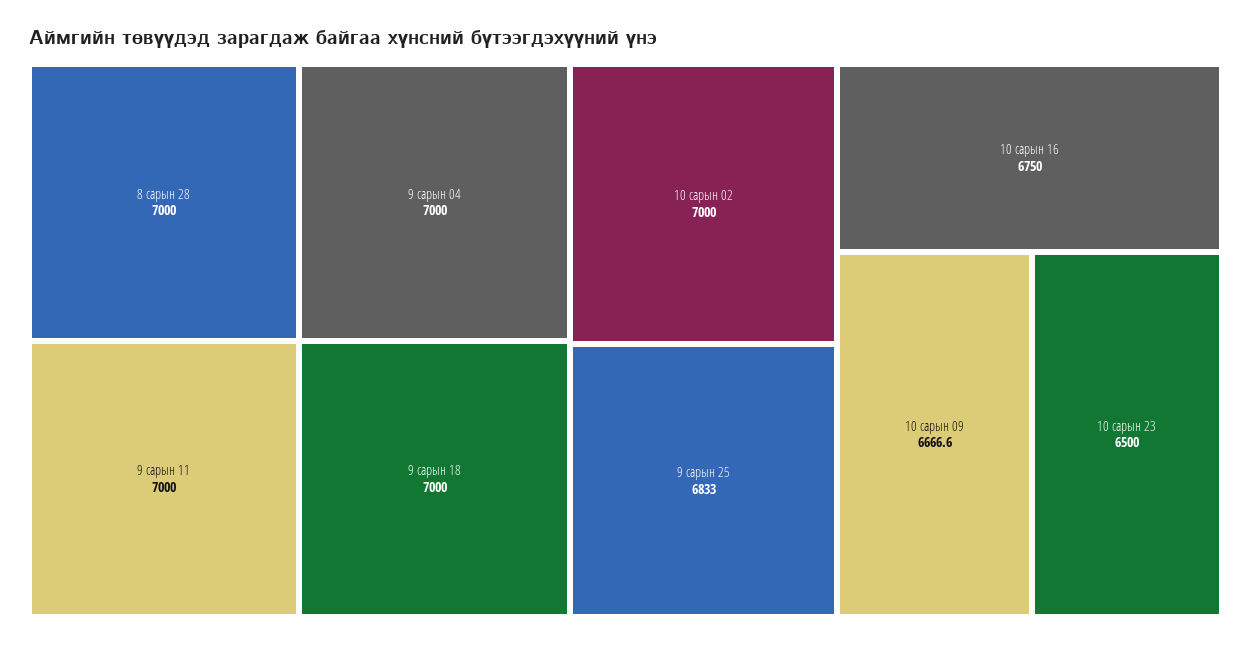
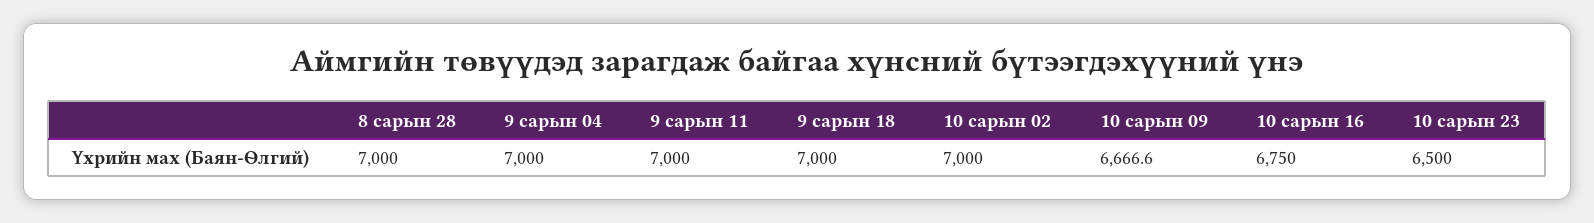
9 сарын 25: 6833 -> none

